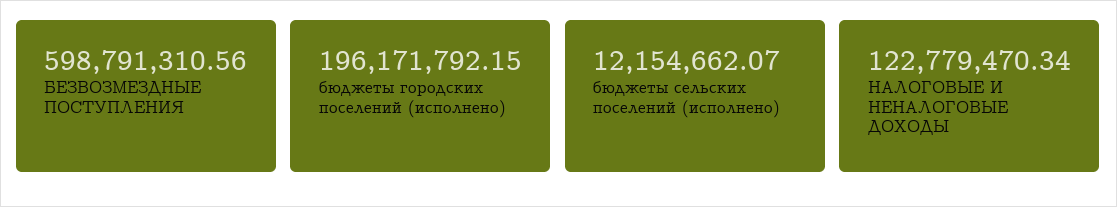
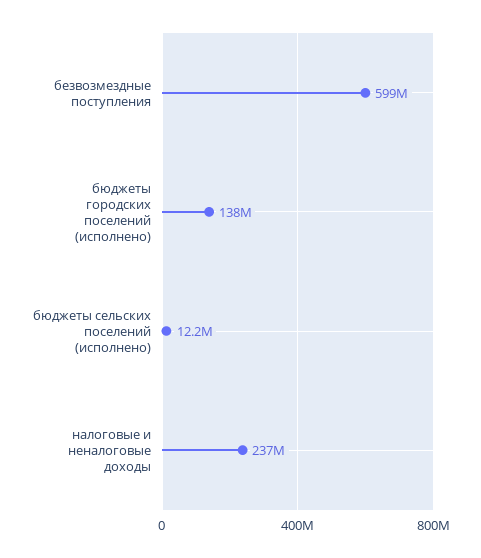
бюджеты городских поселений (исполнено): 196171792.15 -> 138000000
НАЛОГОВЫЕ И НЕНАЛОГОВЫЕ ДОХОДЫ: 122779470.34 -> 237000000

